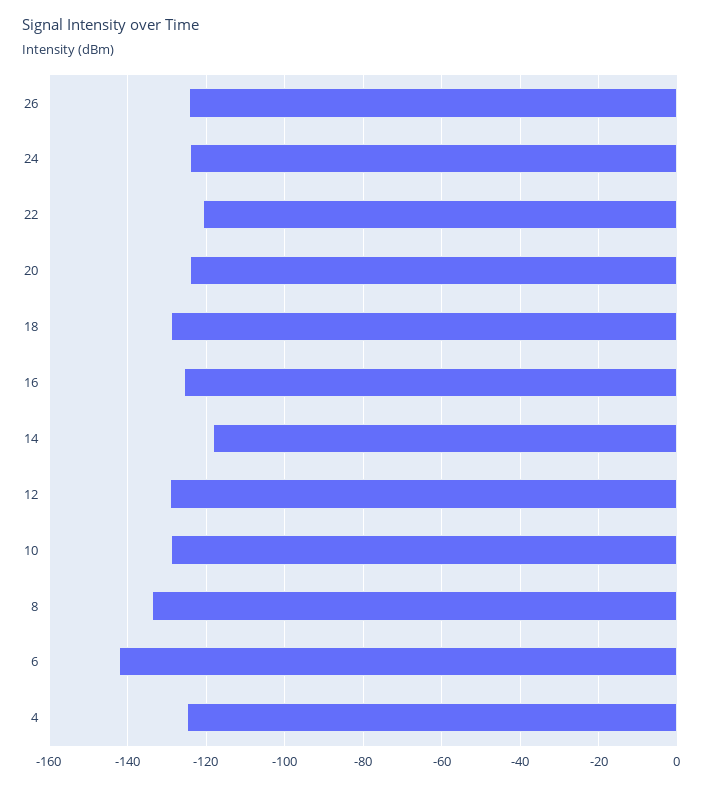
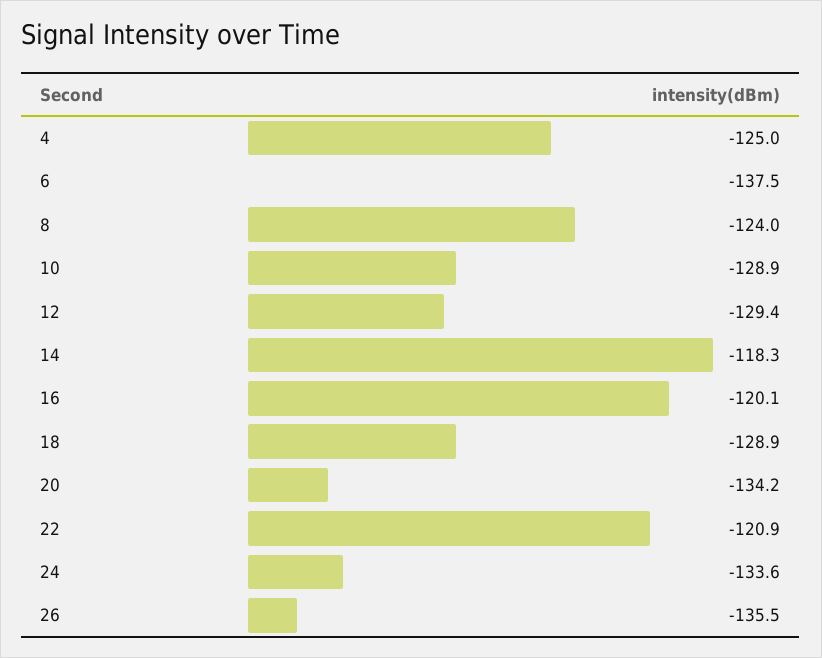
26: -124 -> -135.5
24: -124 -> -133.6
20: -124 -> -134.2
16: -126 -> -120.1
8: -134 -> -124
6: -142 -> -137.5

